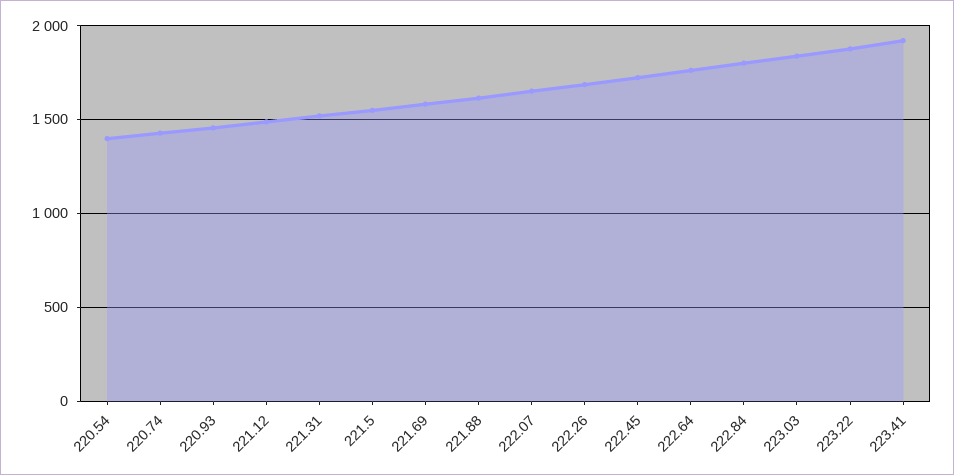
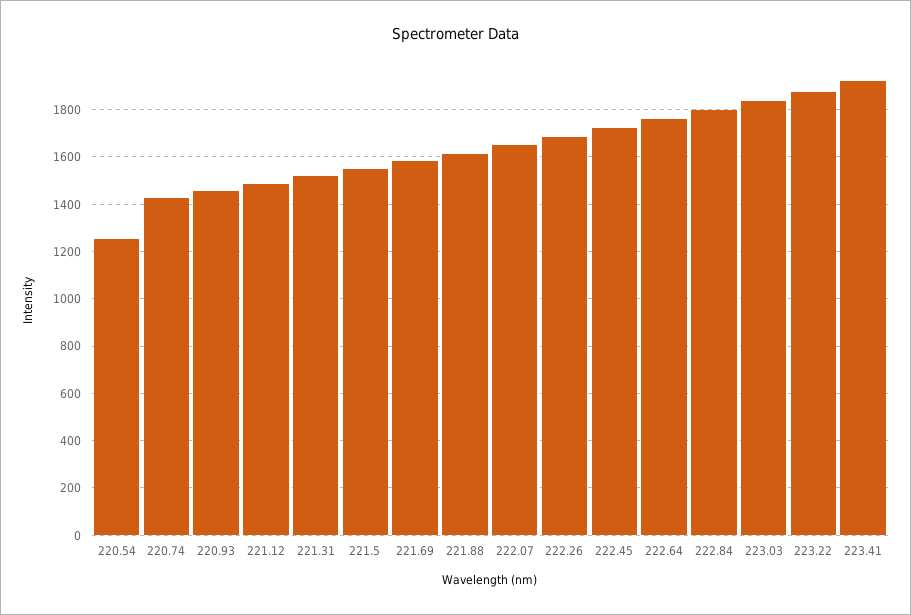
220.54: 1400 -> 1250

